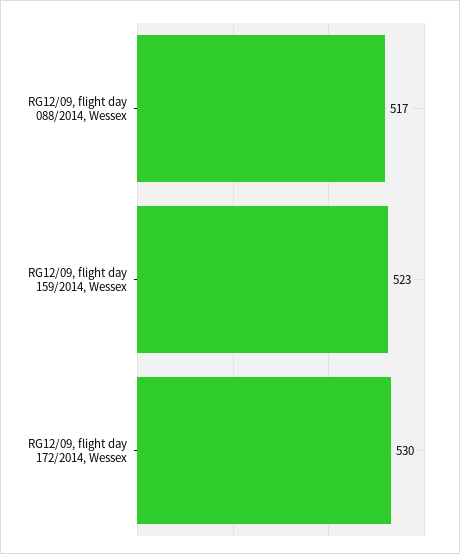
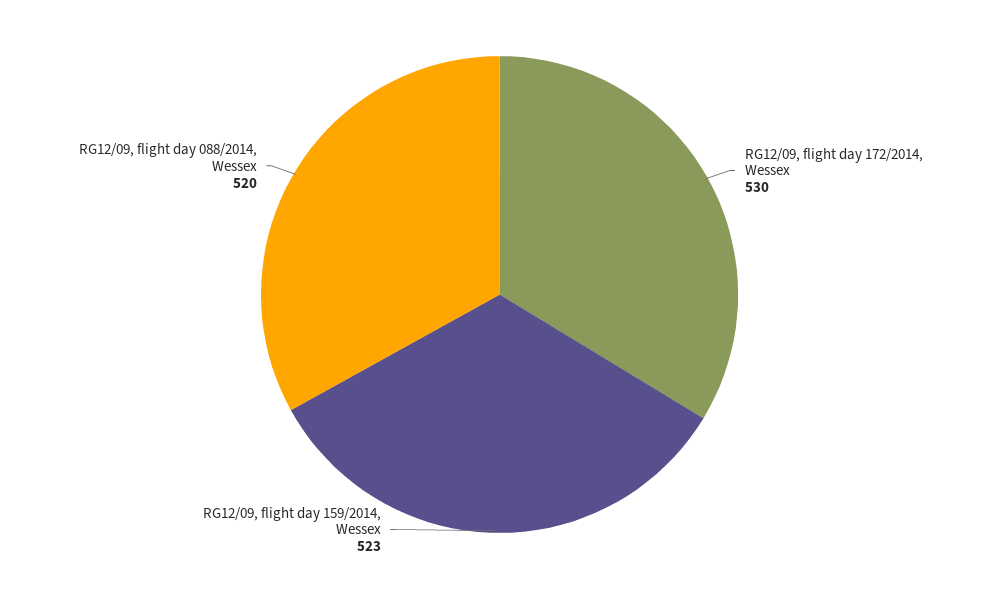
RG12/09, flight day 088/2014, Wessex: 517 -> 520

